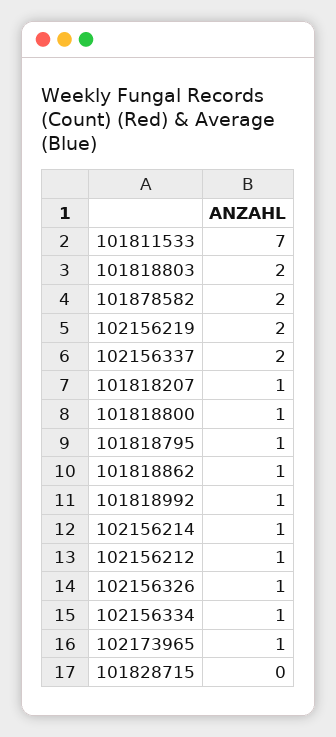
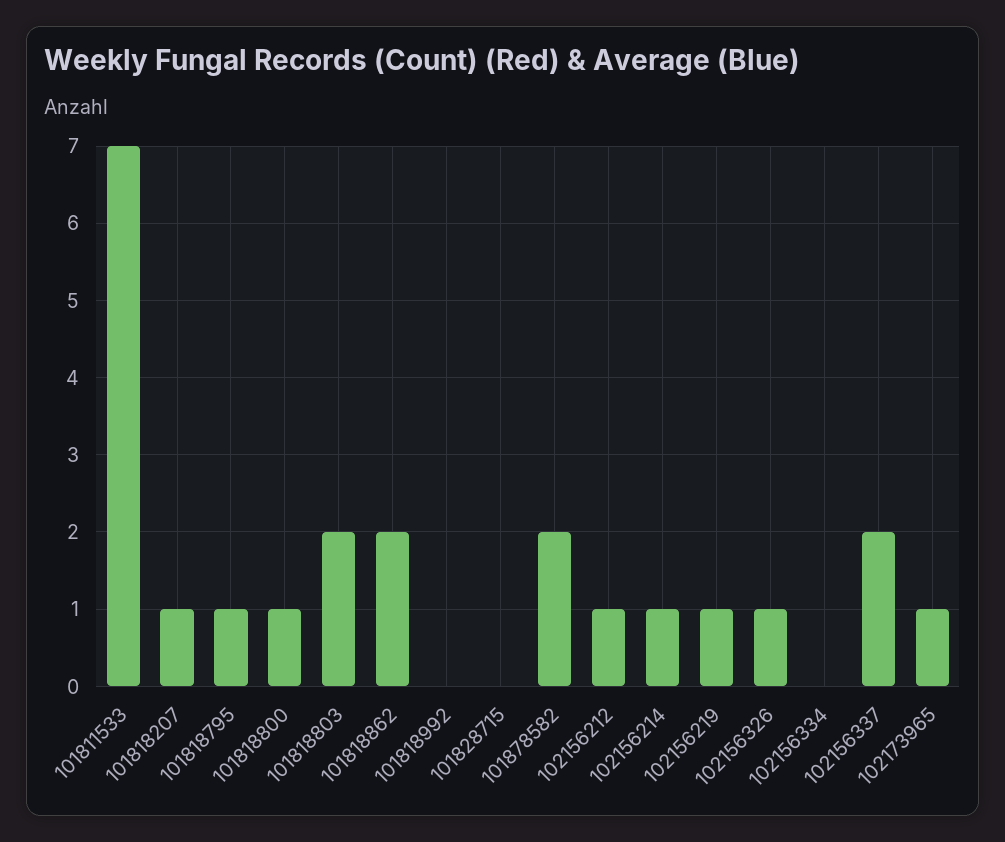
102156219: 2 -> 1
101818862: 1 -> 2
101818992: 1 -> 0
102156334: 1 -> 0

